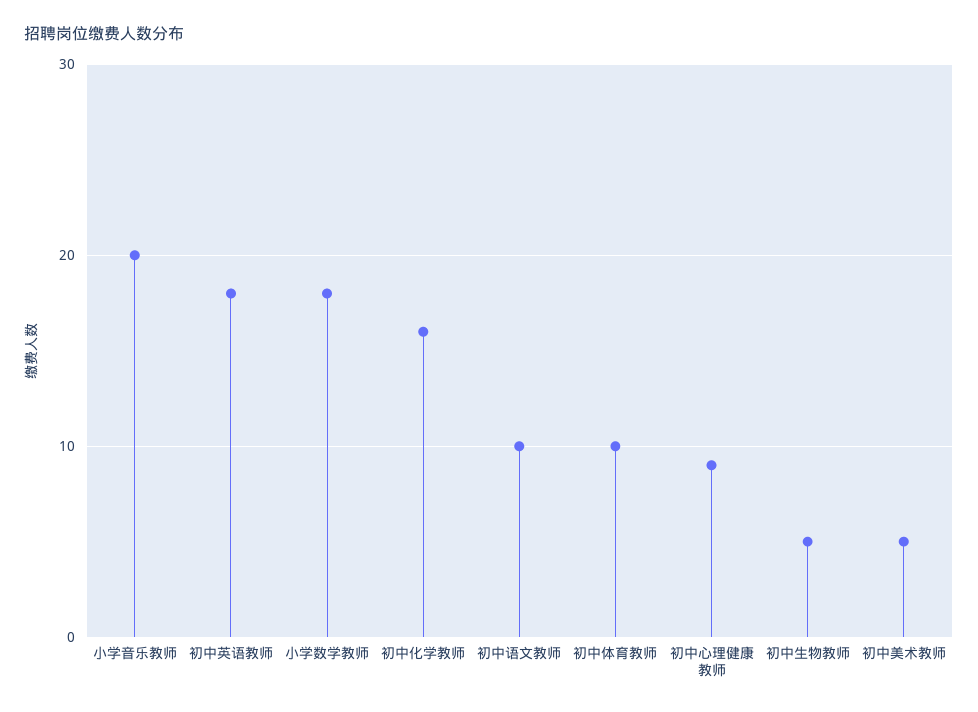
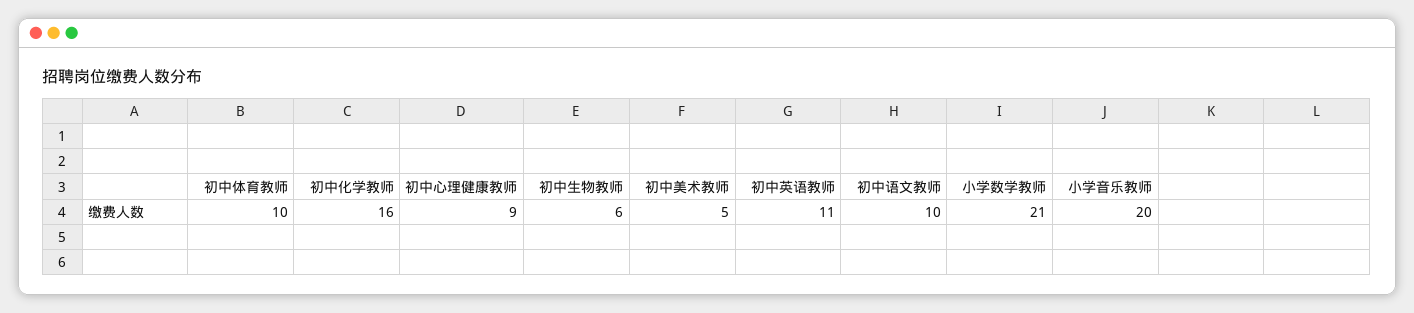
初中英语教师: 18 -> 11
小学数学教师: 18 -> 21
初中生物教师: 5 -> 6

